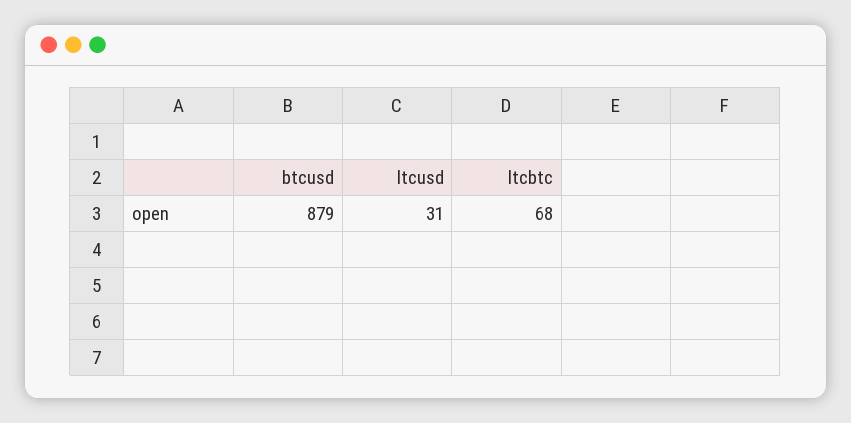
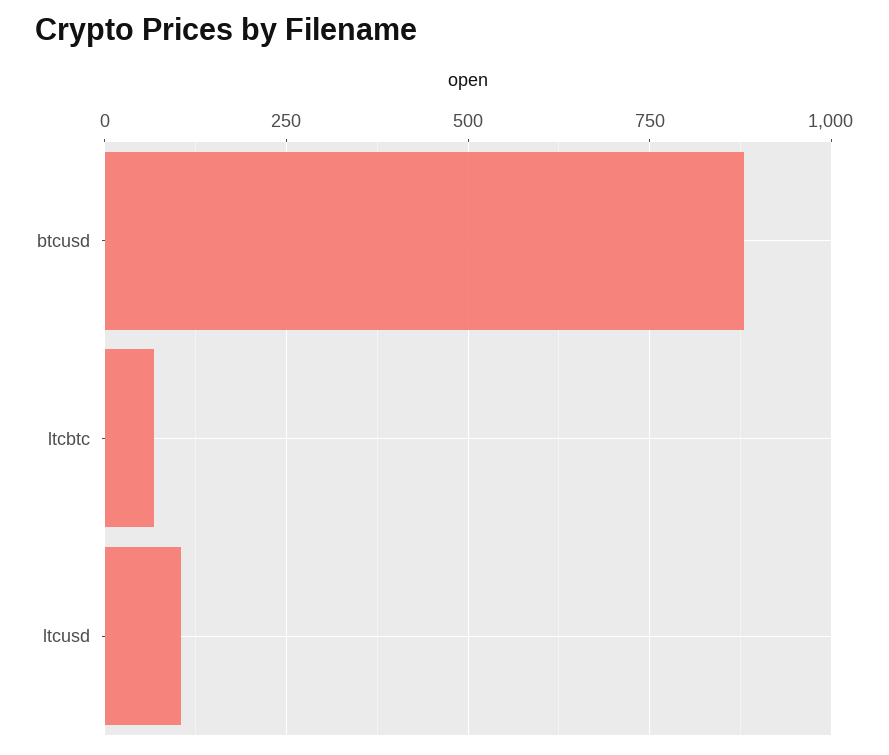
ltcusd: 31 -> 100

